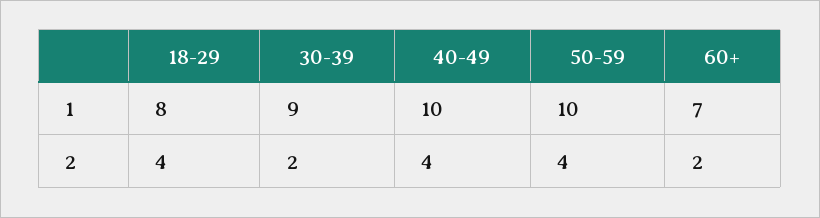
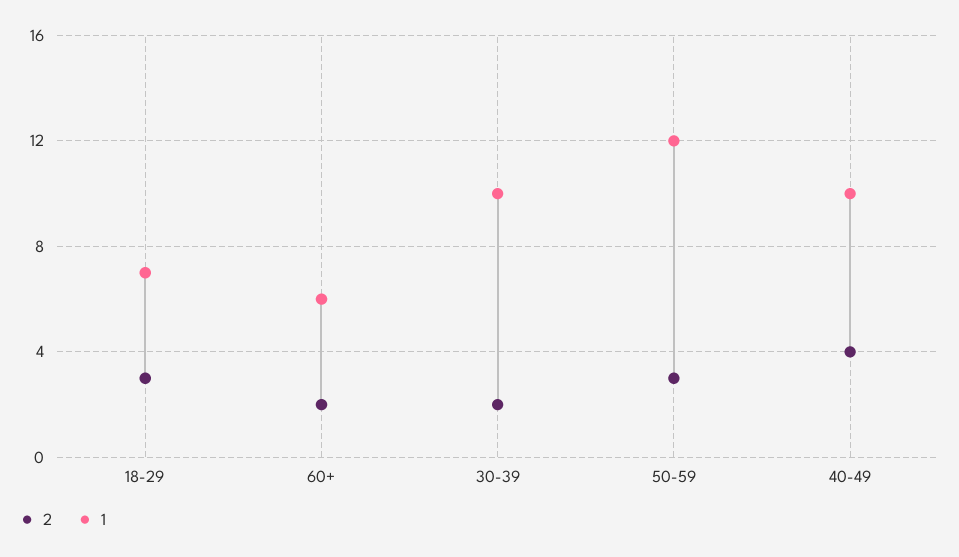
1, 18-29: 8 -> 7
1, 30-39: 9 -> 10
1, 50-59: 10 -> 12
1, 60+: 7 -> 6
2, 18-29: 4 -> 3
2, 50-59: 4 -> 3

